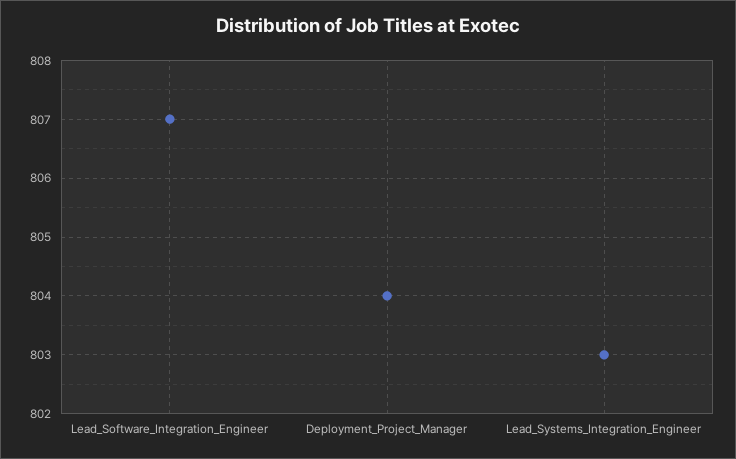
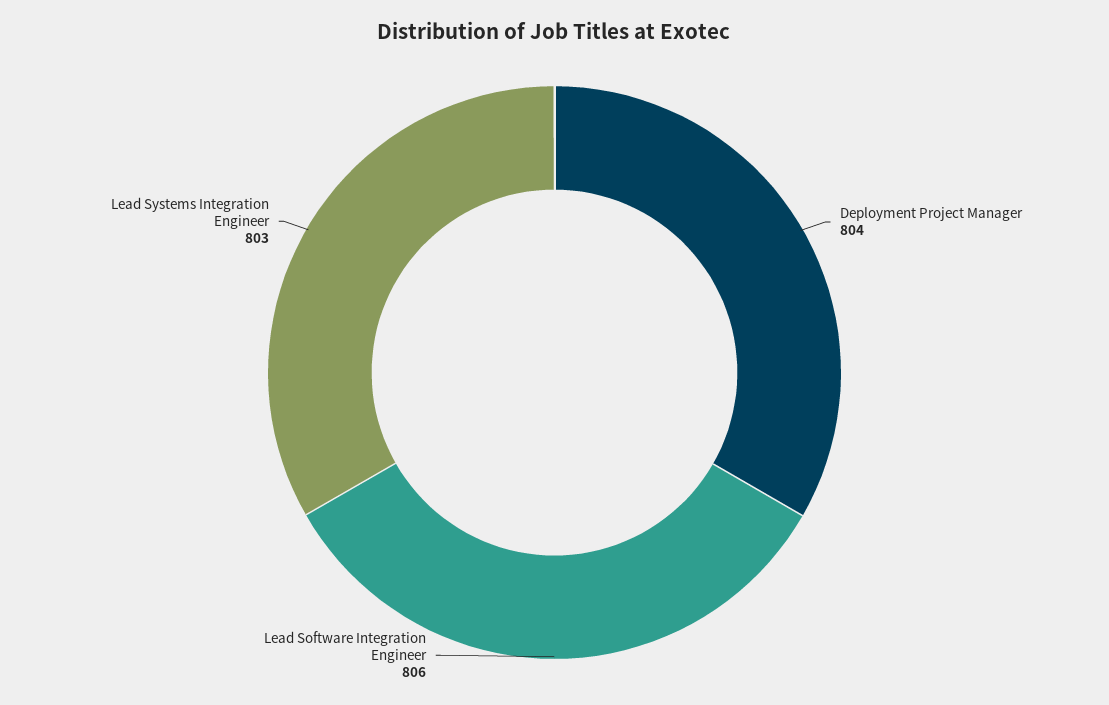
Lead_Software_Integration_Engineer: 807 -> 806

